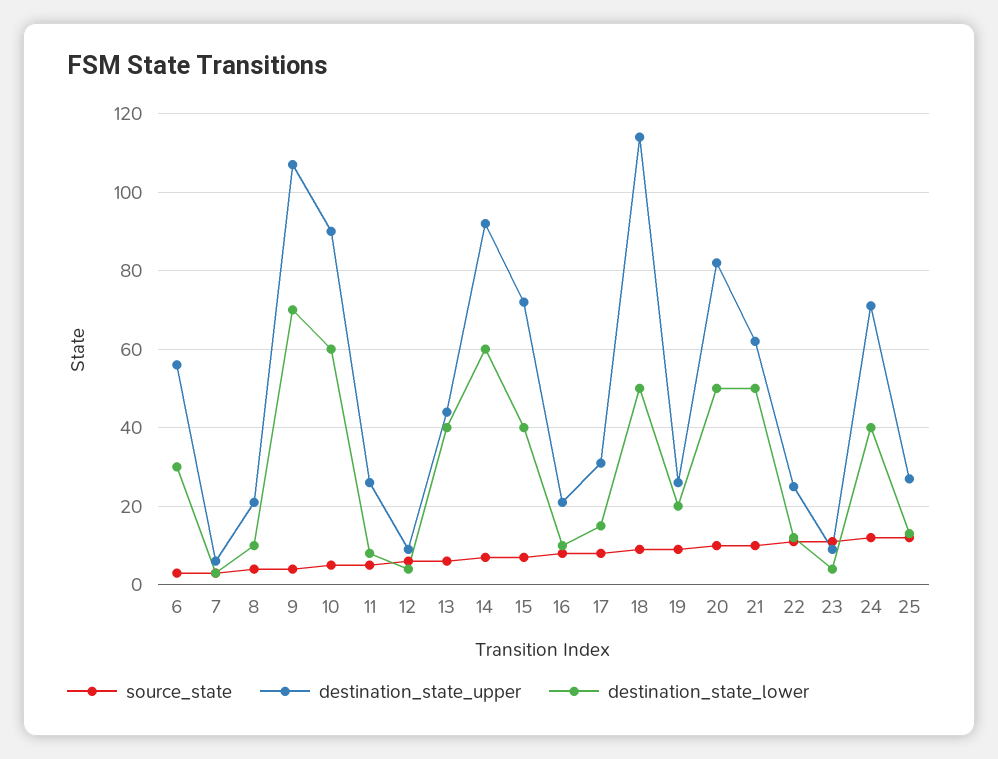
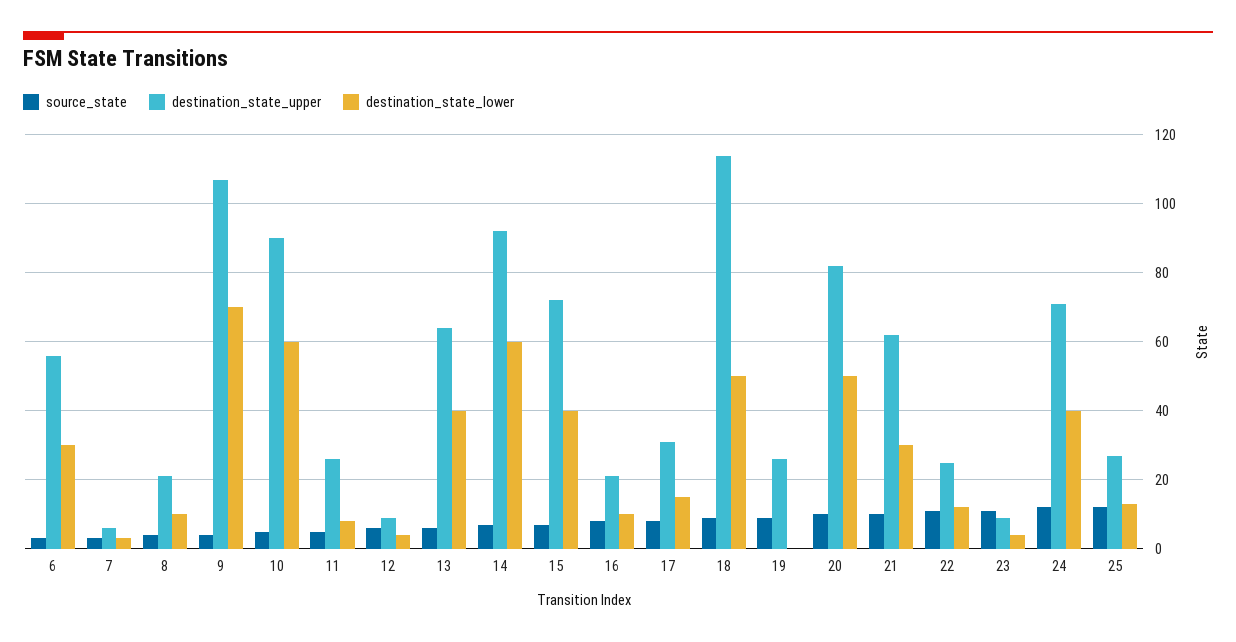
destination_state_upper, 13: 45 -> 65
destination_state_lower, 19: 20 -> 0
destination_state_lower, 21: 50 -> 30

